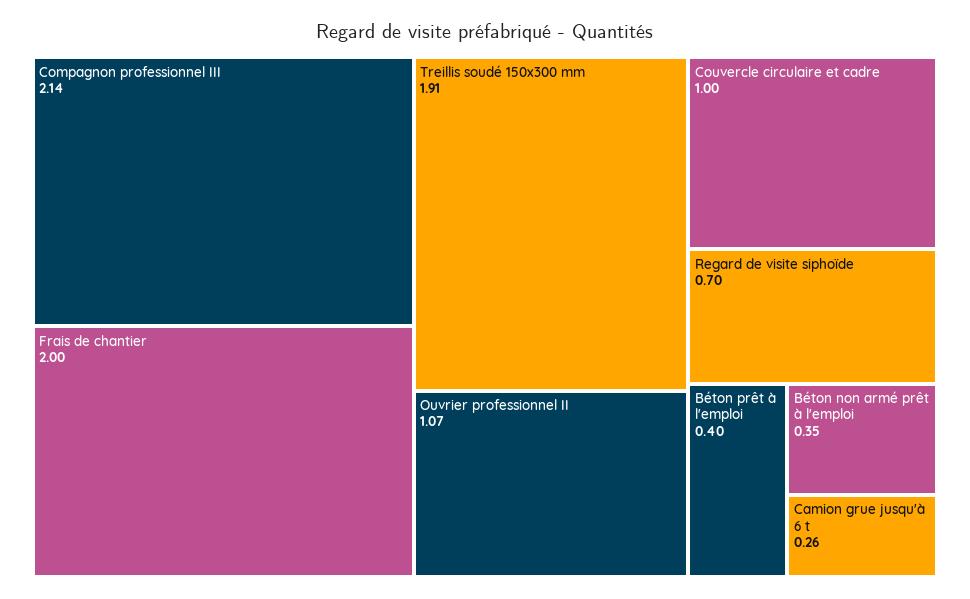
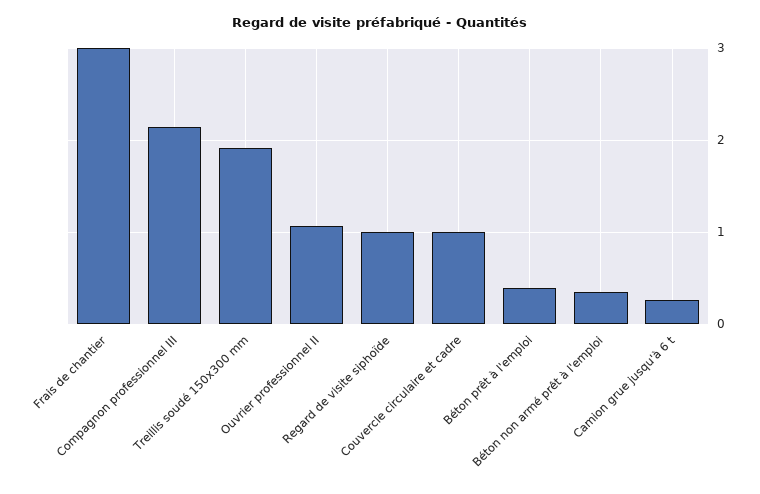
Frais de chantier: 2 -> 3
Regard de visite siphoïde: 0.7 -> 1

